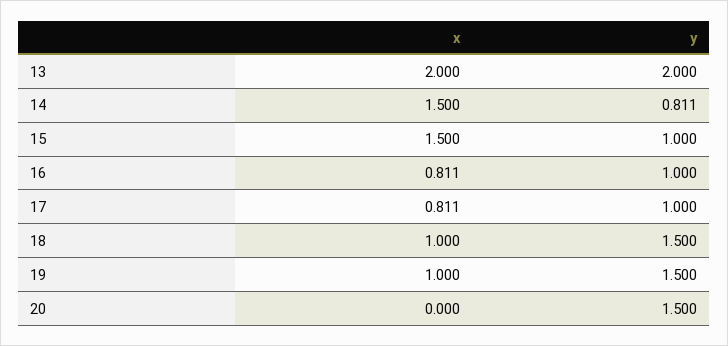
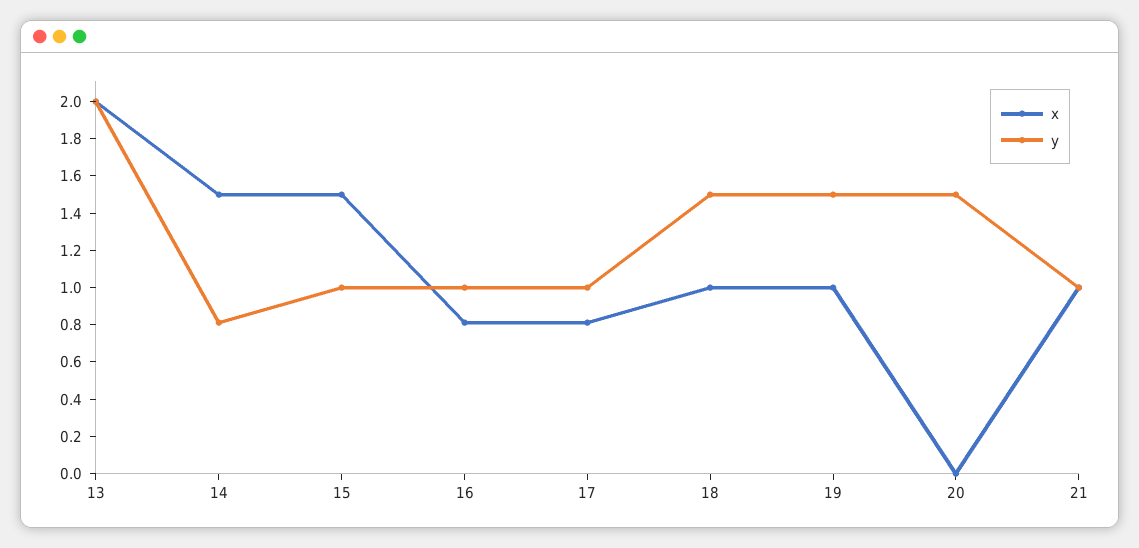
x, 21: none -> 1
y, 21: none -> 1

